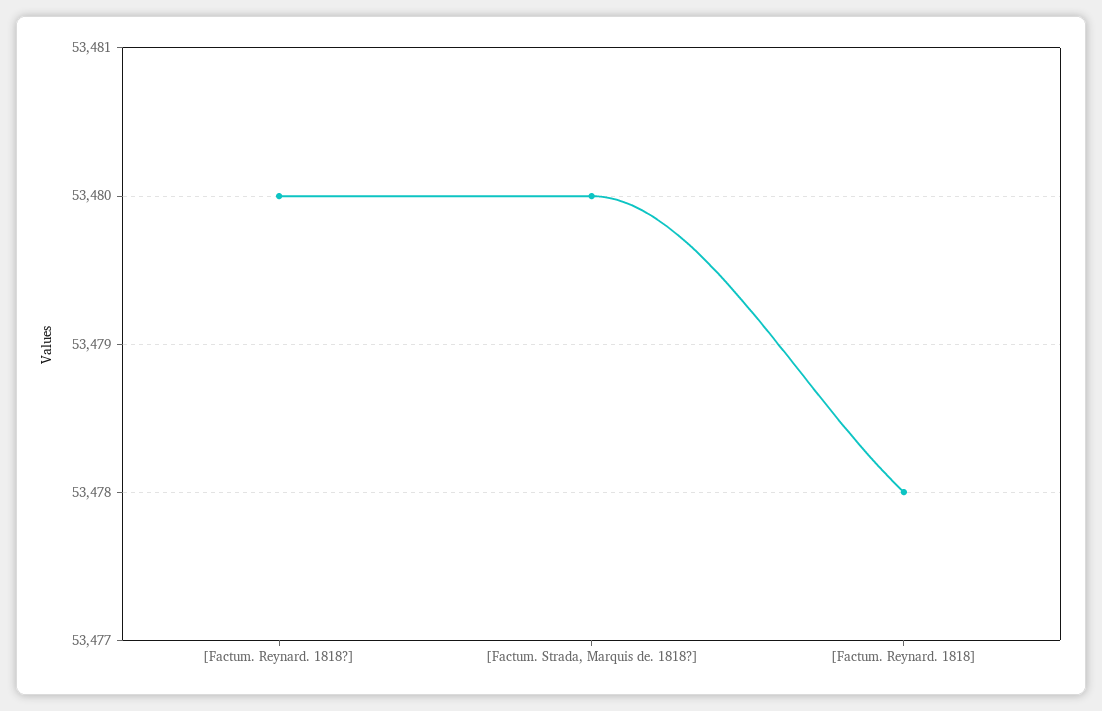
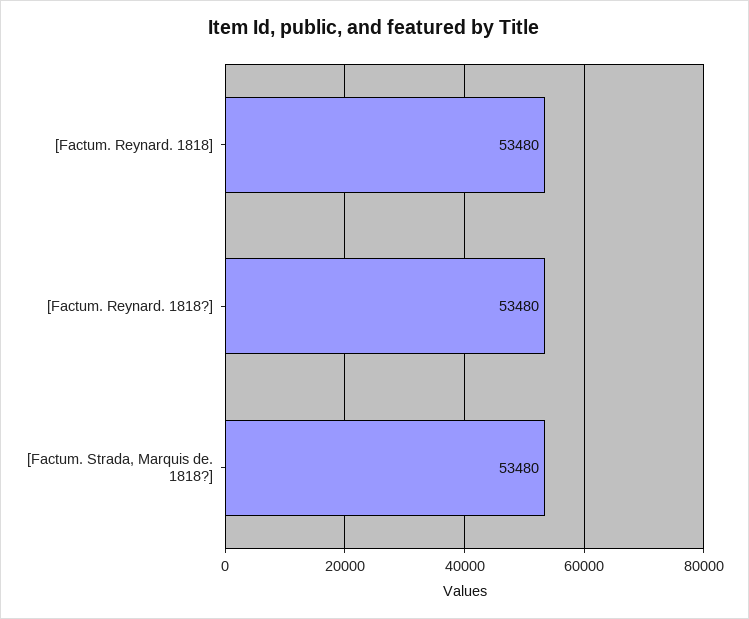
[Factum. Reynard. 1818]: 53478 -> 53480

